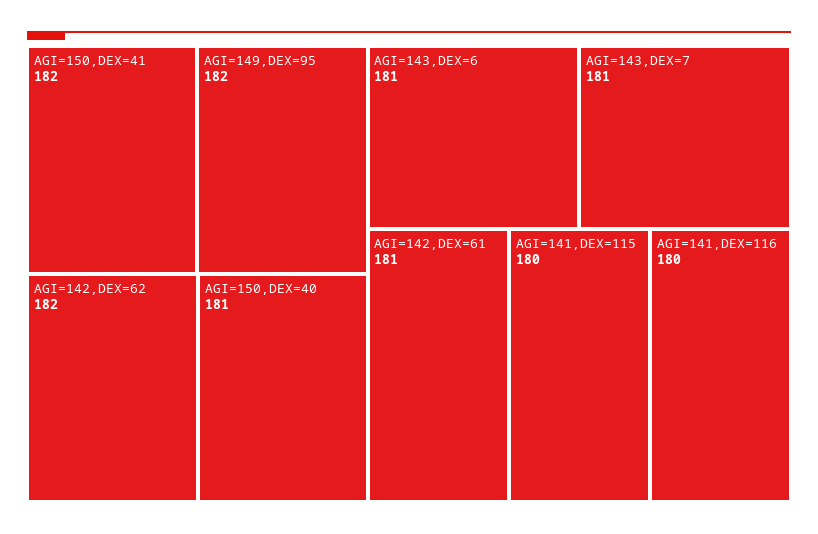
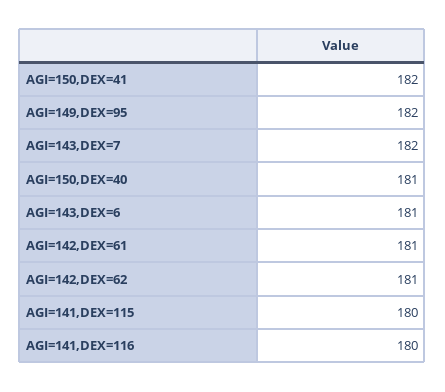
AGI=142,DEX=62: 182 -> 181
AGI=143,DEX=7: 181 -> 182

